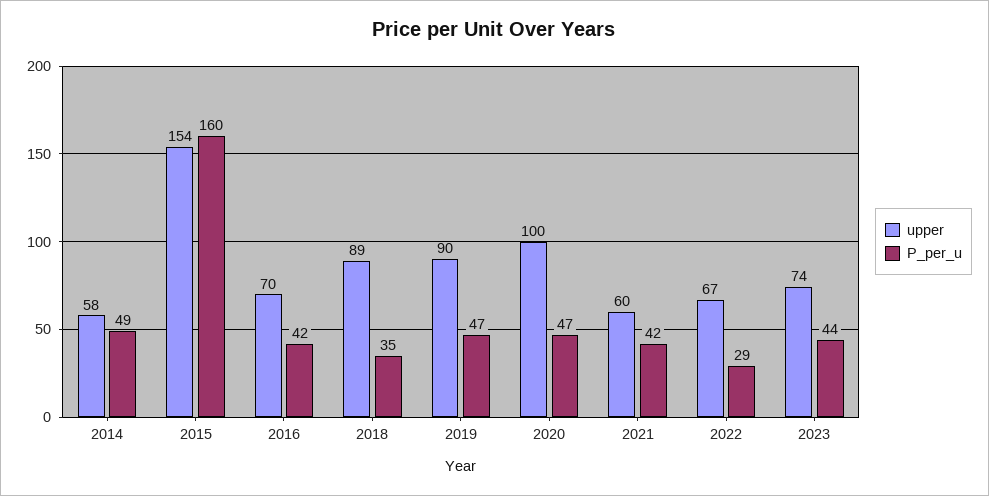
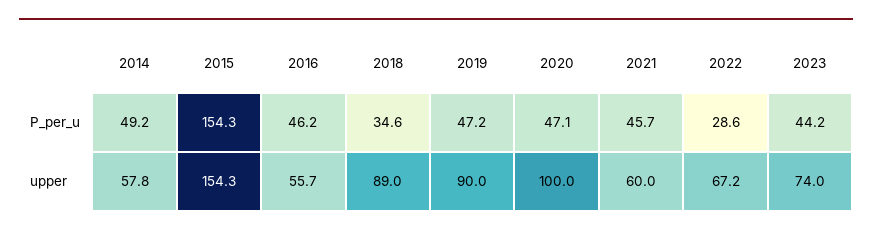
P_per_u, 2015: 160 -> 154.3
upper, 2016: 70 -> 55.7
P_per_u, 2016: 42 -> 46.2
P_per_u, 2021: 42 -> 45.7

